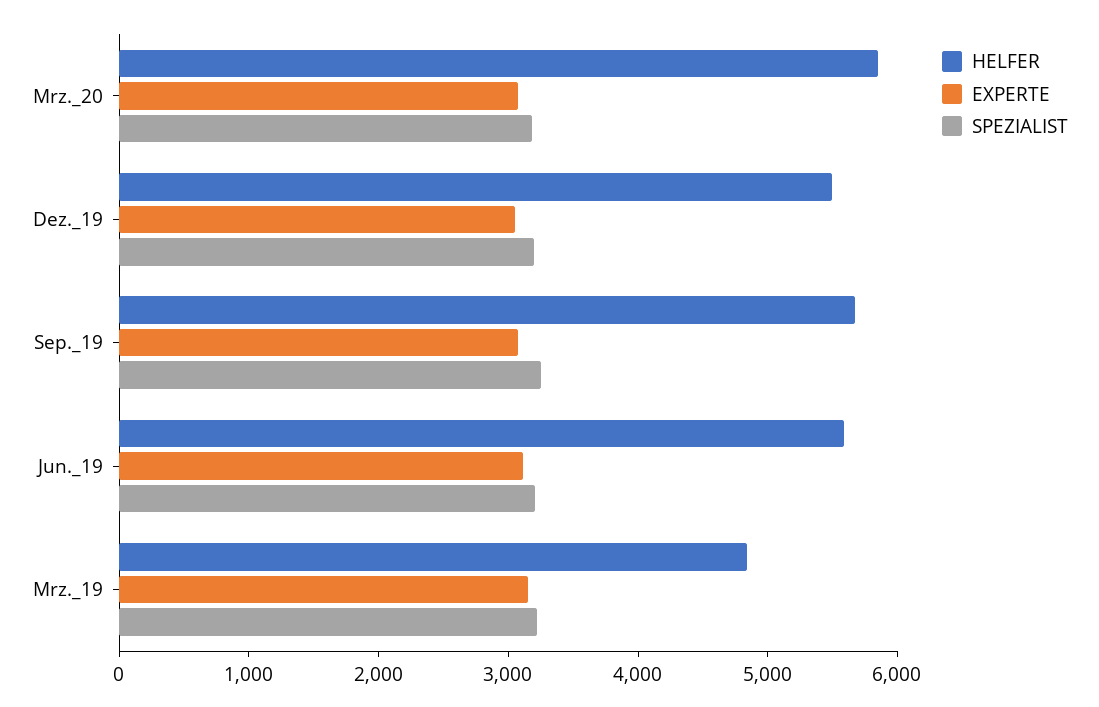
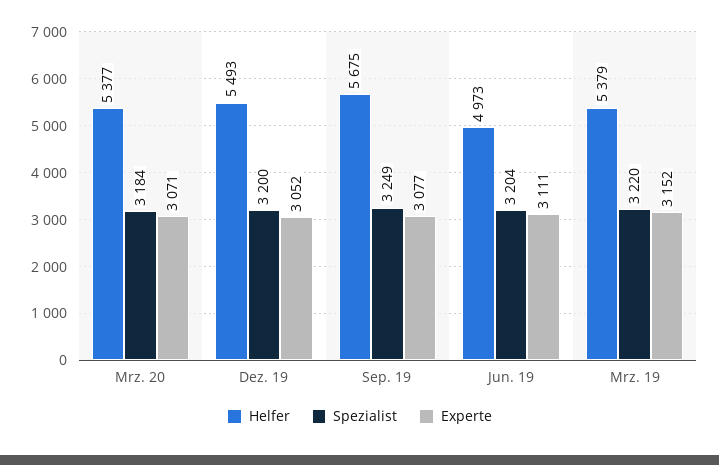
HELFER, Mrz._20: 5800 -> 5377
HELFER, Jun._19: 5600 -> 4973
HELFER, Mrz._19: 4800 -> 5379

